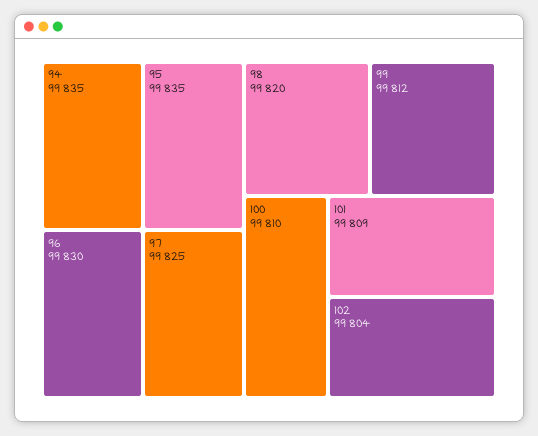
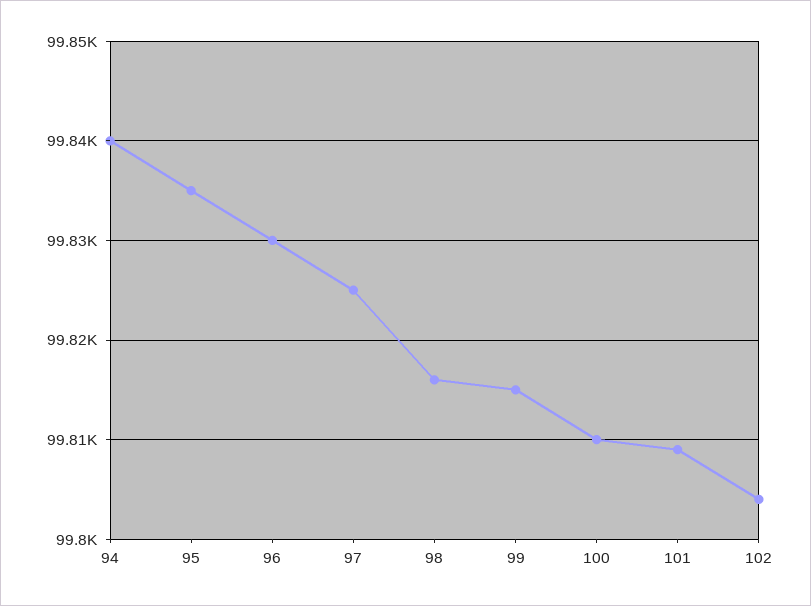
94: 99835 -> 99840
98: 99820 -> 99816
99: 99812 -> 99815

